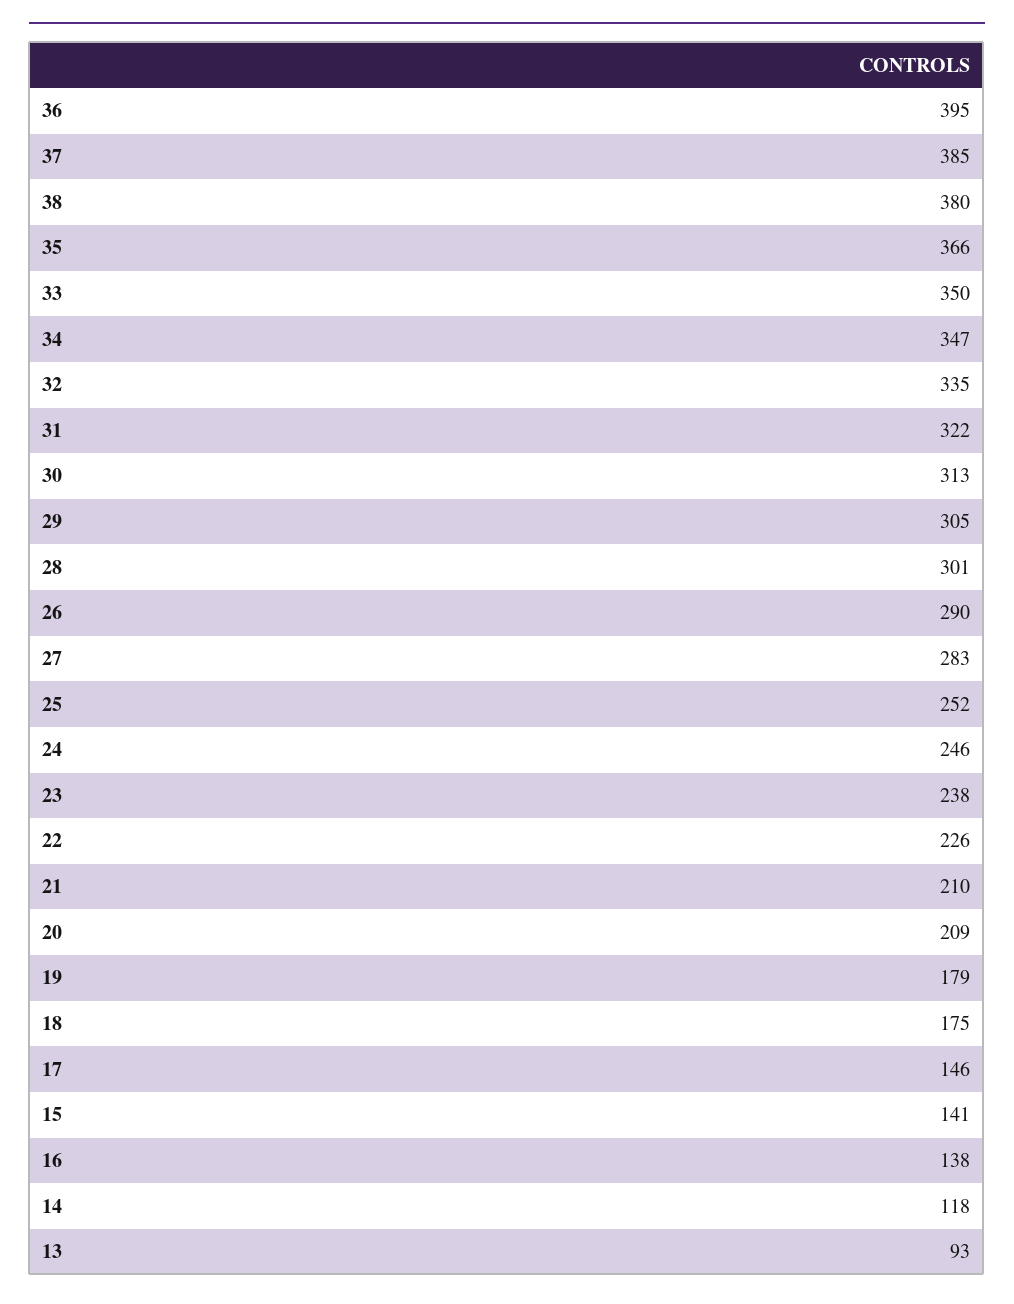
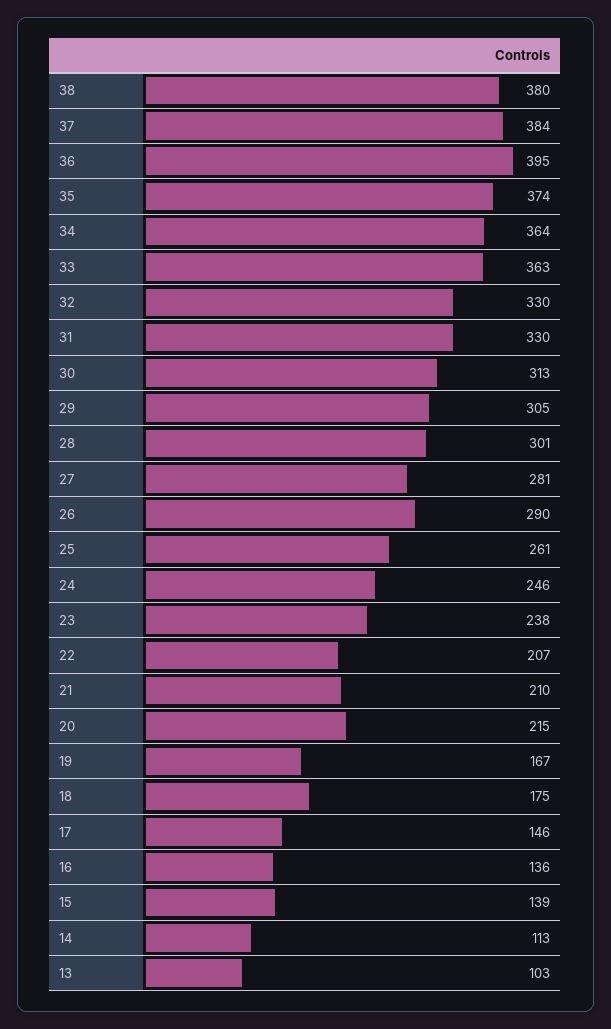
37: 385 -> 384
35: 366 -> 374
33: 350 -> 363
34: 347 -> 364
32: 335 -> 330
31: 322 -> 330
27: 283 -> 281
25: 252 -> 261
22: 226 -> 207
20: 209 -> 215
19: 179 -> 167
15: 141 -> 139
16: 138 -> 136
14: 118 -> 113
13: 93 -> 103

